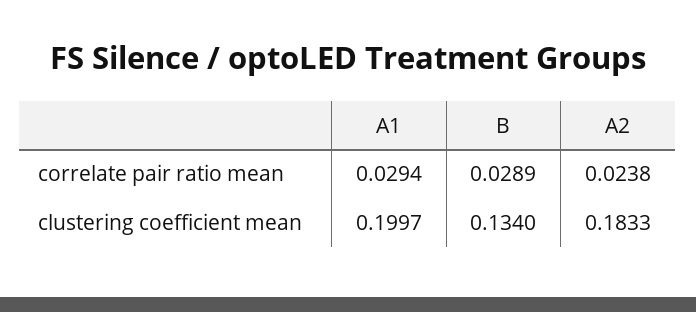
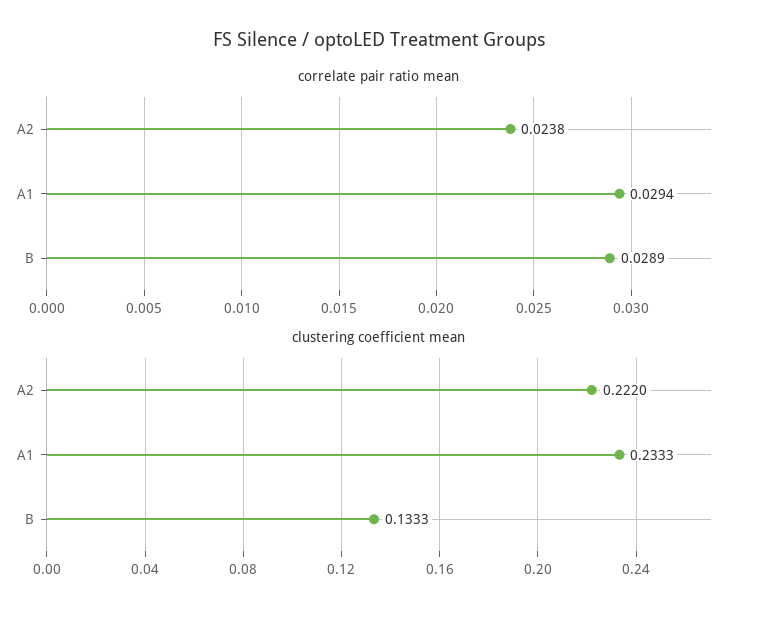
clustering coefficient mean, A1: 0.1997 -> 0.2333
clustering coefficient mean, B: 0.134 -> 0.1333
clustering coefficient mean, A2: 0.1833 -> 0.222

